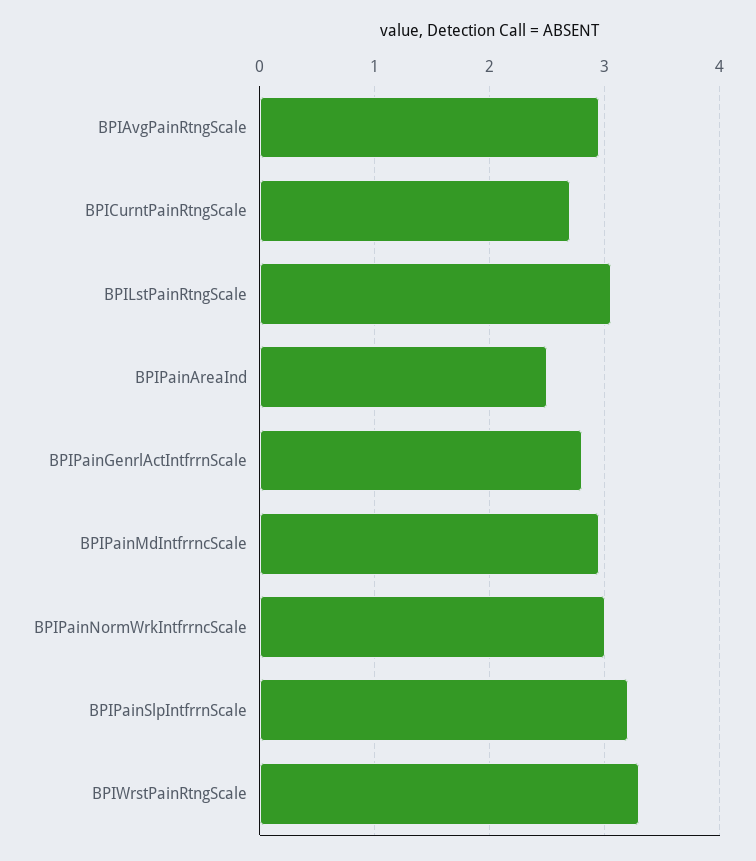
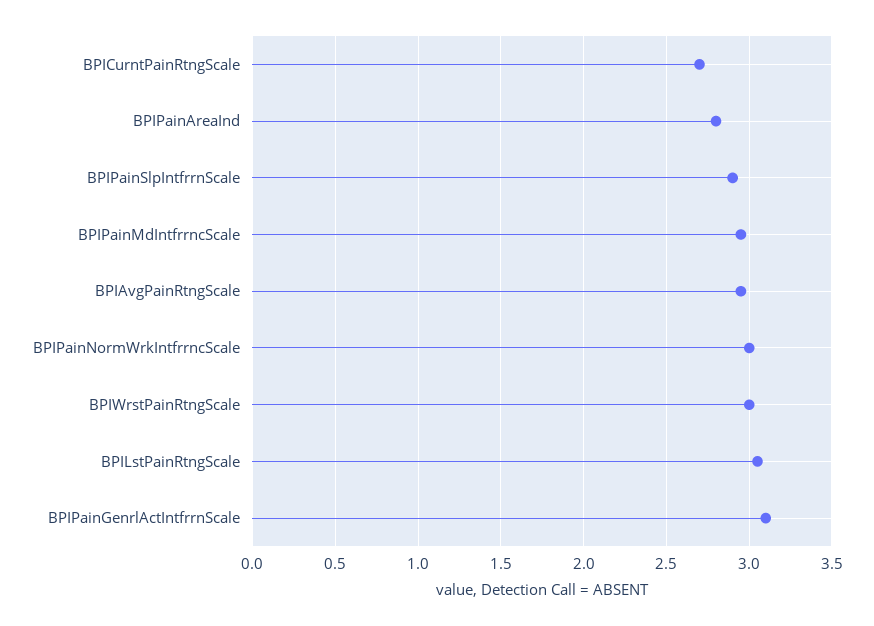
BPIPainAreaInd: 2.5 -> 2.8
BPIPainGenrlActIntfrrnScale: 2.8 -> 3.1
BPIPainSlpIntfrrnScale: 3.2 -> 2.9
BPIWrstPainRtngScale: 3.3 -> 3

